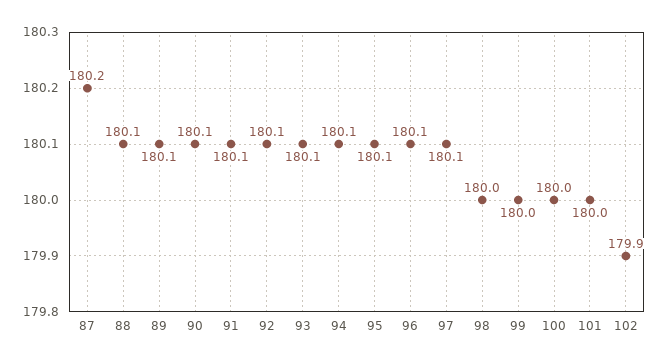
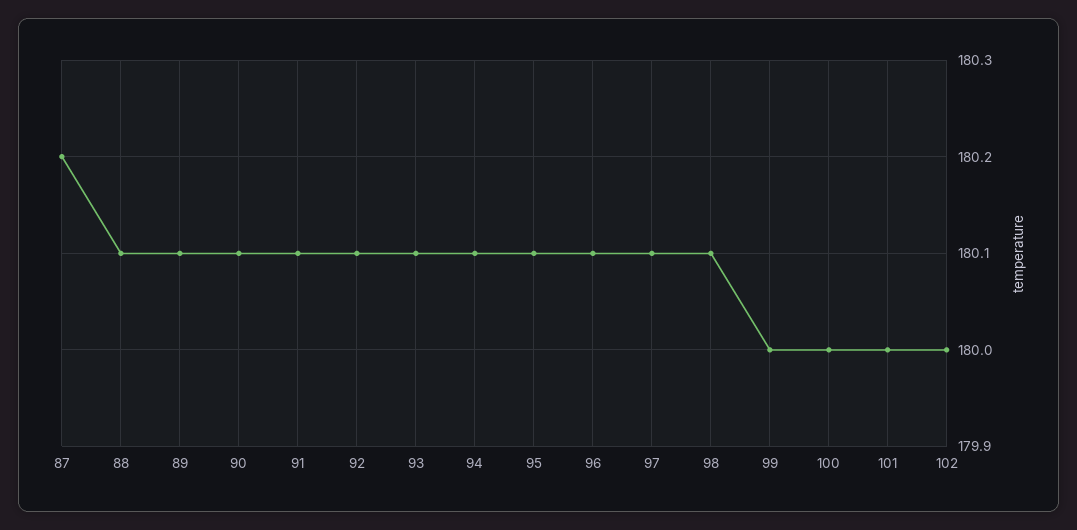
98: 180 -> 180.1
102: 179.9 -> 180

